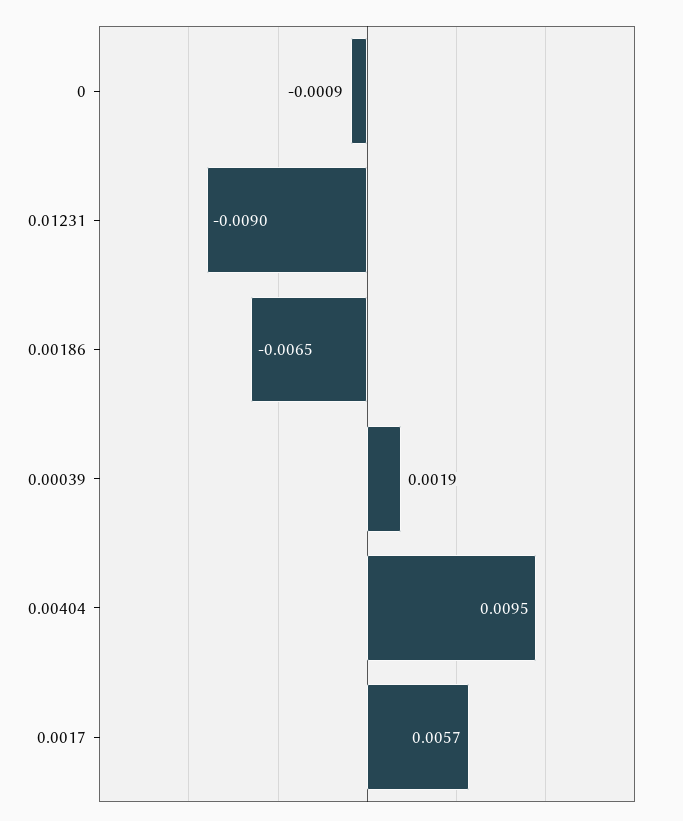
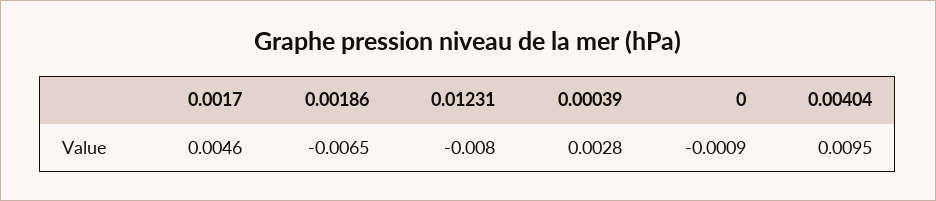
0.01231: -0.009 -> -0.008
0.00039: 0.0019 -> 0.0028
0.0017: 0.0057 -> 0.0046

